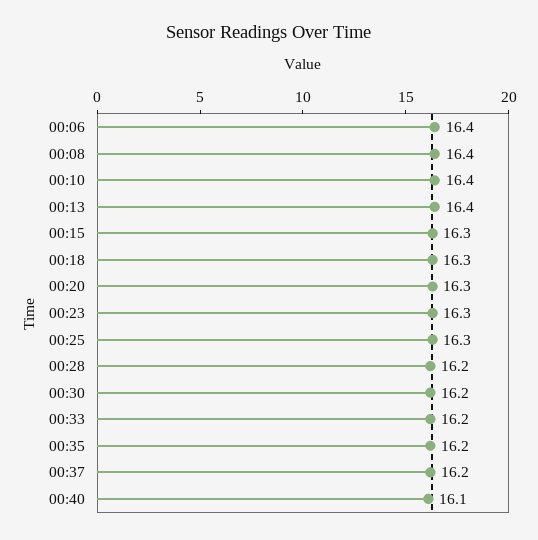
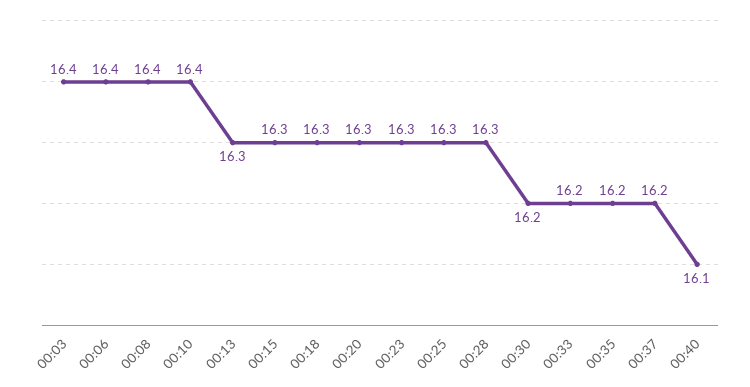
00:13: 16.4 -> 16.3
00:28: 16.2 -> 16.3
00:03: none -> 16.4

